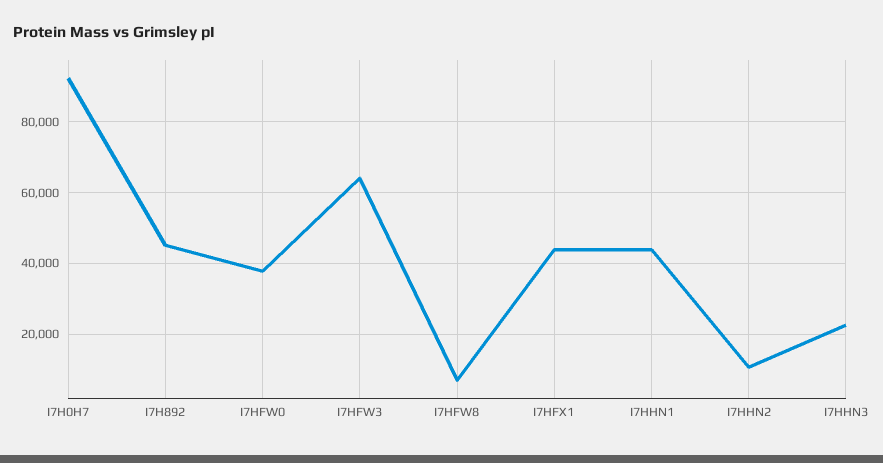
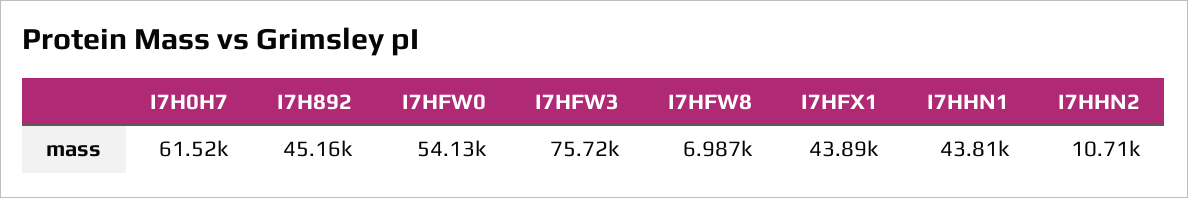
I7H0H7: 92000 -> 61520
I7HFW0: 38000 -> 54130
I7HFW3: 64000 -> 75720
I7HHN3: 22000 -> none

